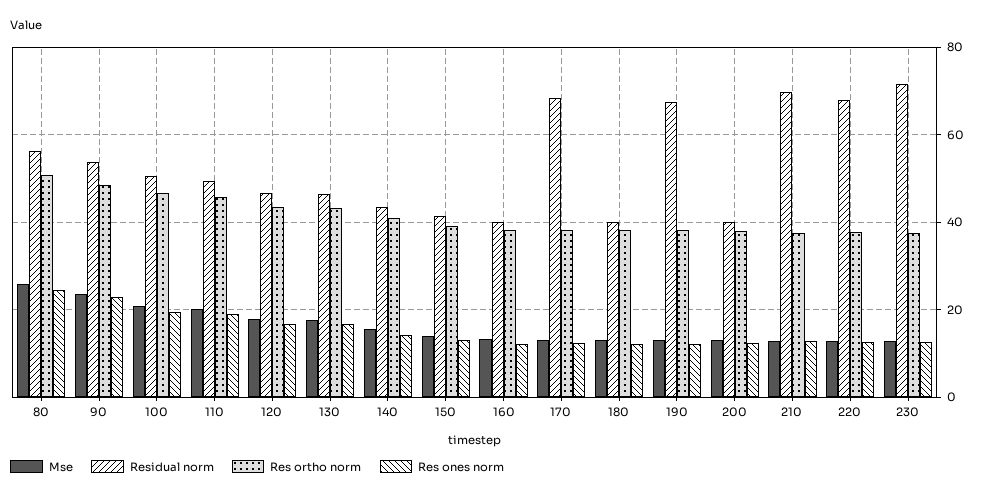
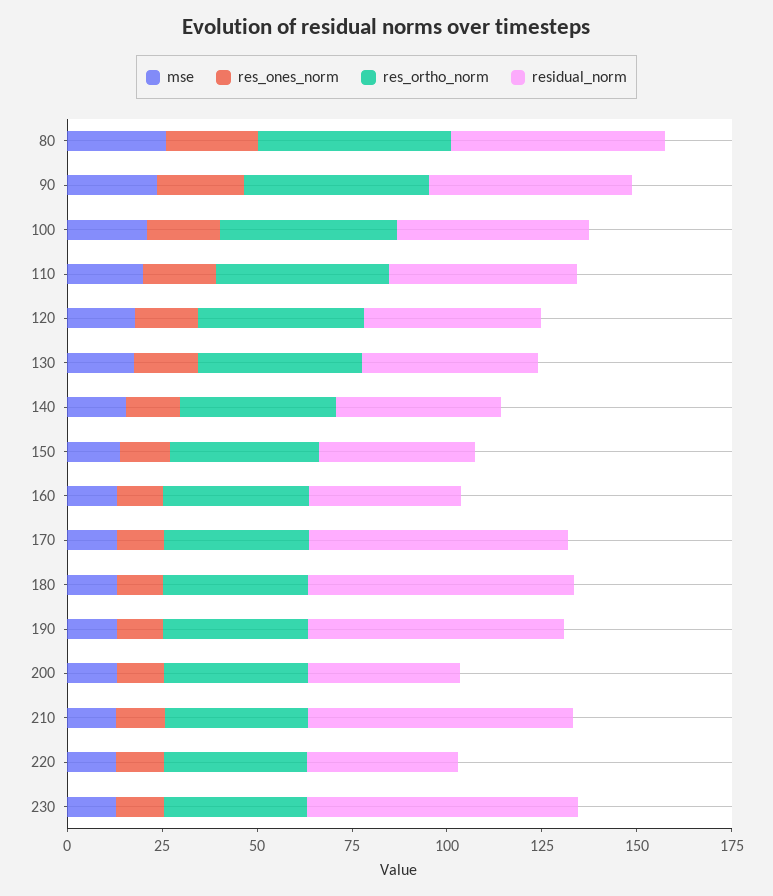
Residual norm, 180: 40 -> 70
Residual norm, 220: 68 -> 40

